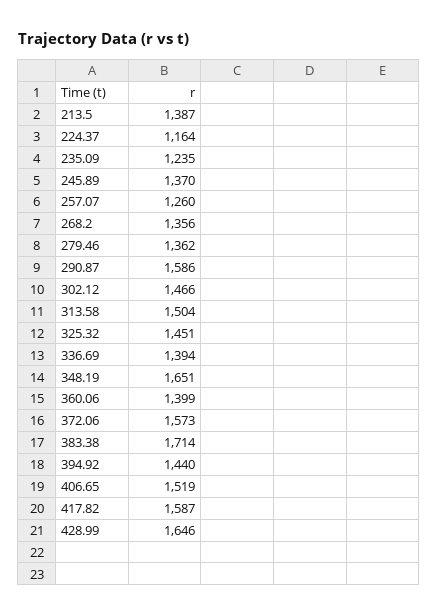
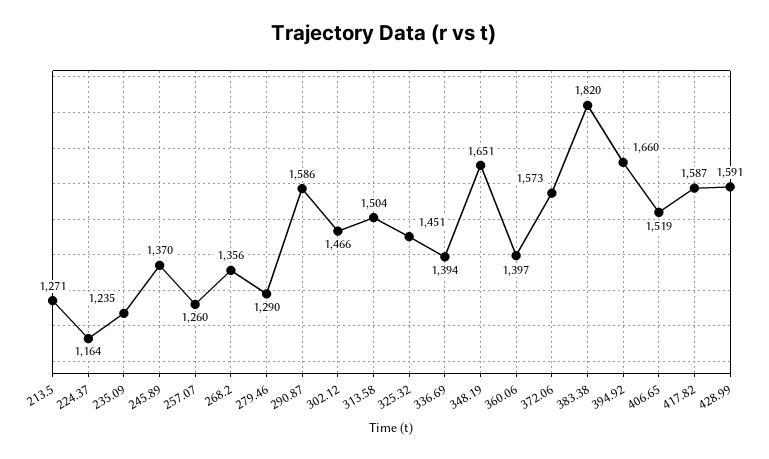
213.5: 1387 -> 1271
279.46: 1362 -> 1290
360.06: 1399 -> 1397
383.38: 1714 -> 1820
394.92: 1440 -> 1660
428.99: 1646 -> 1591

